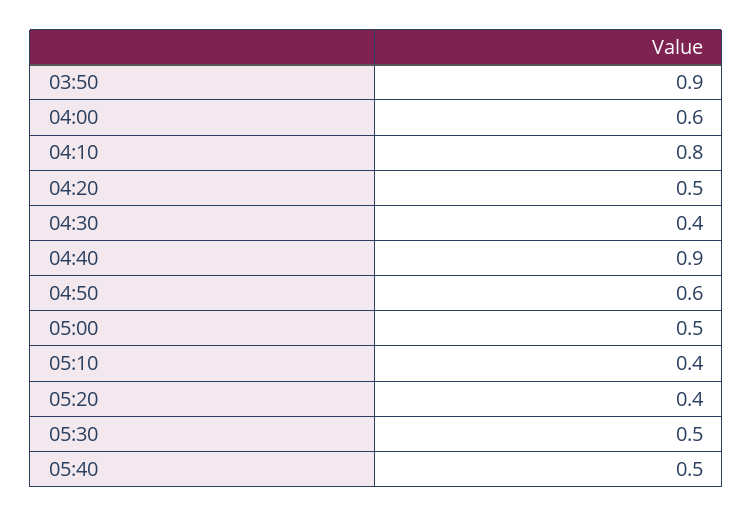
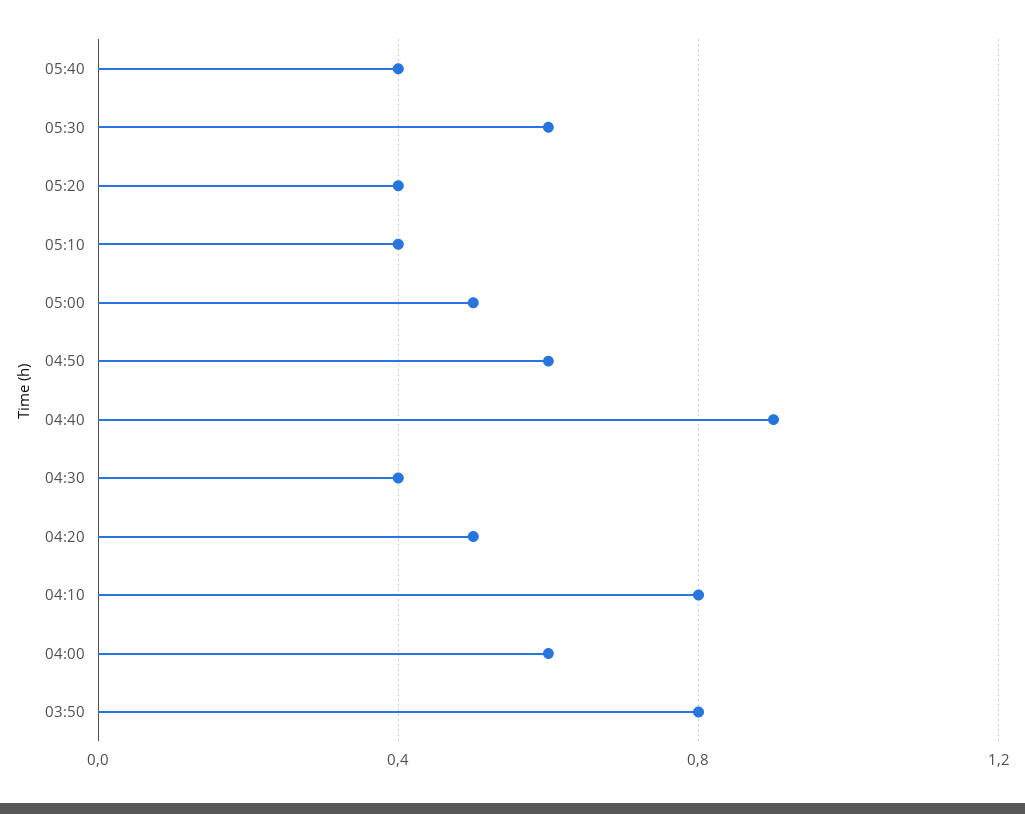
03:50: 0.9 -> 0.8
05:30: 0.5 -> 0.6
05:40: 0.5 -> 0.4

